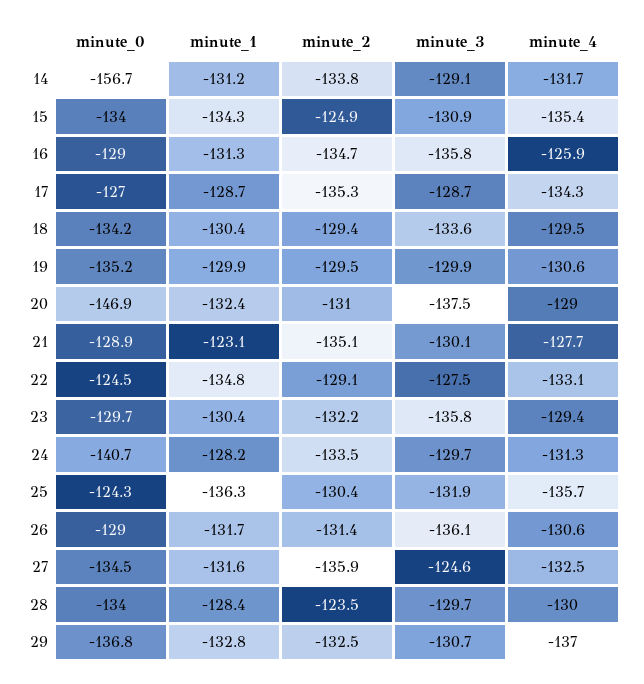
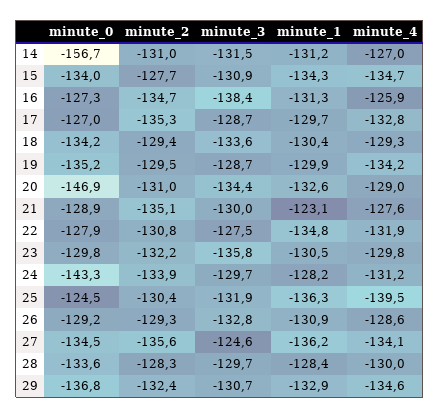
minute_2, 14: -133.8 -> -131
minute_3, 14: -129.1 -> -131.5
minute_4, 14: -131.7 -> -127
minute_2, 15: -124.9 -> -127.7
minute_4, 15: -135.4 -> -134.7
minute_0, 16: -129 -> -127.3
minute_3, 16: -135.8 -> -138.4
minute_1, 17: -128.7 -> -129.7
minute_4, 17: -134.3 -> -132.8
minute_4, 18: -129.5 -> -129.3
minute_3, 19: -129.9 -> -128.7
minute_4, 19: -130.6 -> -134.2
minute_1, 20: -132.4 -> -132.6
minute_3, 20: -137.5 -> -134.4
minute_3, 21: -130.1 -> -130
minute_4, 21: -127.7 -> -127.6
minute_0, 22: -124.5 -> -127.9
minute_2, 22: -129.1 -> -130.8
minute_4, 22: -133.1 -> -131.9
minute_0, 23: -129.7 -> -129.8
minute_1, 23: -130.4 -> -130.5
minute_4, 23: -129.4 -> -129.8
minute_0, 24: -140.7 -> -143.3
minute_2, 24: -133.5 -> -133.9
minute_4, 24: -131.3 -> -131.2
minute_0, 25: -124.3 -> -124.5
minute_4, 25: -135.7 -> -139.5
minute_0, 26: -129 -> -129.2
minute_1, 26: -131.7 -> -130.9
minute_2, 26: -131.4 -> -129.3
minute_3, 26: -136.1 -> -132.8
minute_4, 26: -130.6 -> -128.6
minute_1, 27: -131.6 -> -136.2
minute_2, 27: -135.9 -> -135.6
minute_4, 27: -132.5 -> -134.1
minute_0, 28: -134 -> -133.6
minute_2, 28: -123.5 -> -128.3
minute_1, 29: -132.8 -> -132.9
minute_2, 29: -132.5 -> -132.4
minute_4, 29: -137 -> -134.6

